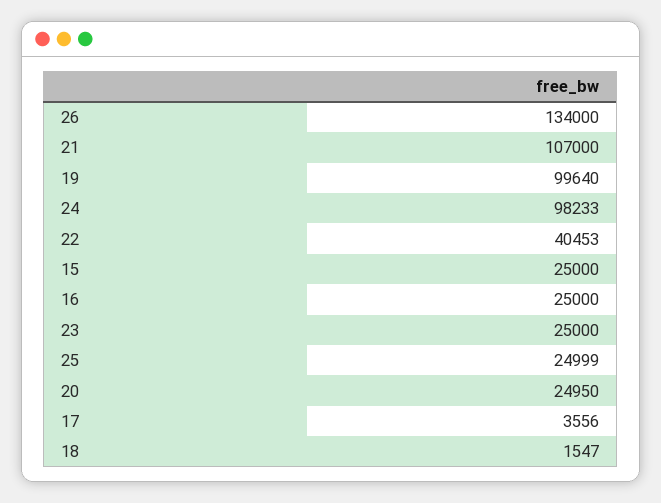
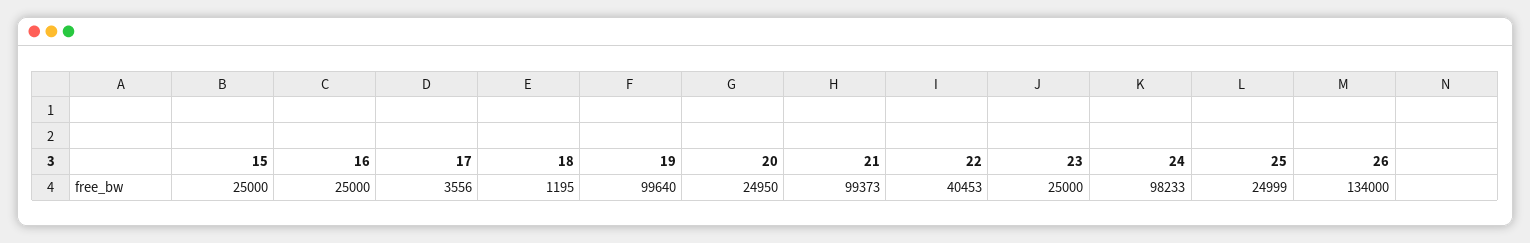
21: 107000 -> 99373
18: 1547 -> 1195

